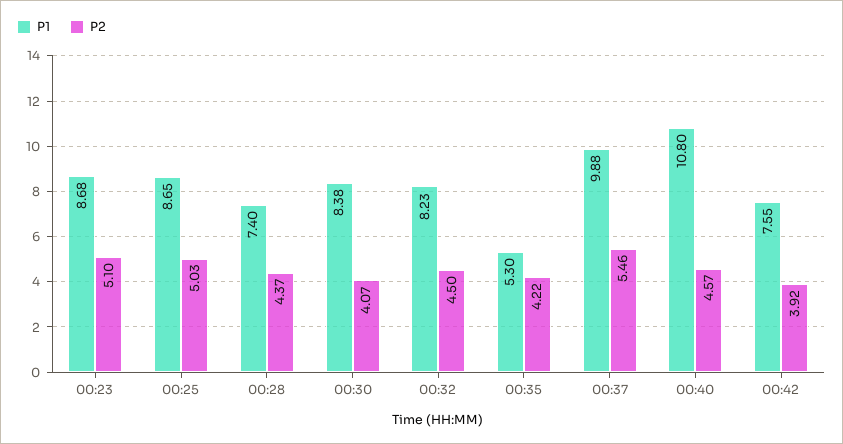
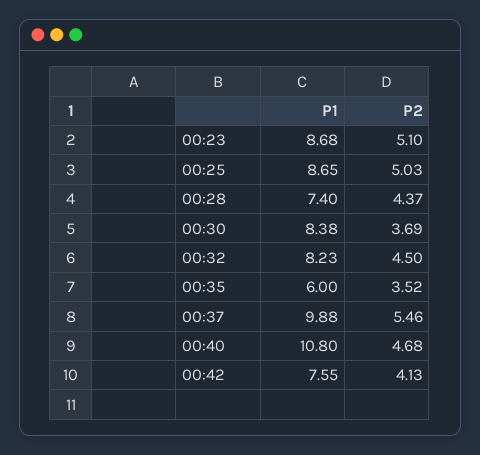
P2, 00:30: 4.07 -> 3.69
P1, 00:35: 5.3 -> 6
P2, 00:35: 4.22 -> 3.52
P2, 00:40: 4.57 -> 4.68
P2, 00:42: 3.92 -> 4.13

